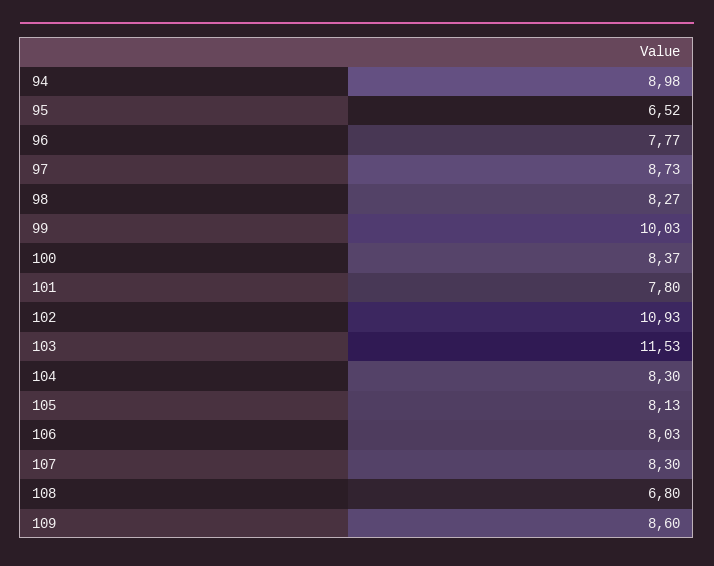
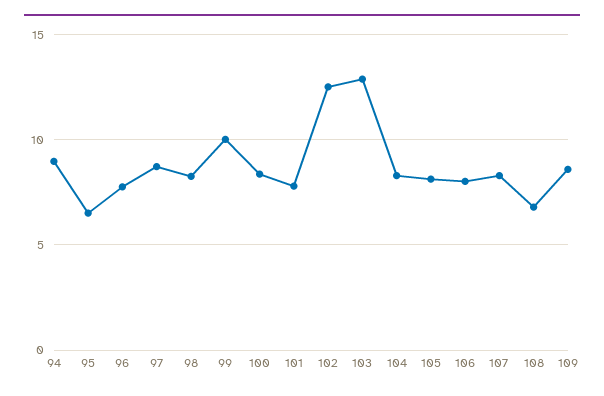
102: 10.93 -> 12.5
103: 11.53 -> 13

